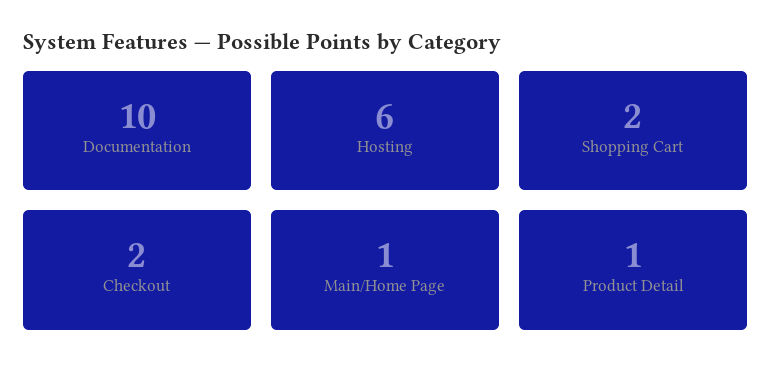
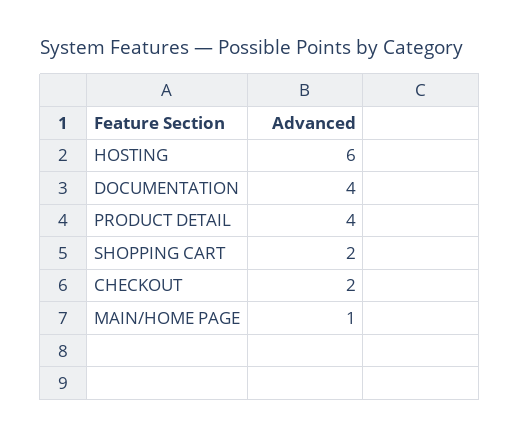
Documentation: 10 -> 4
Product Detail: 1 -> 4

